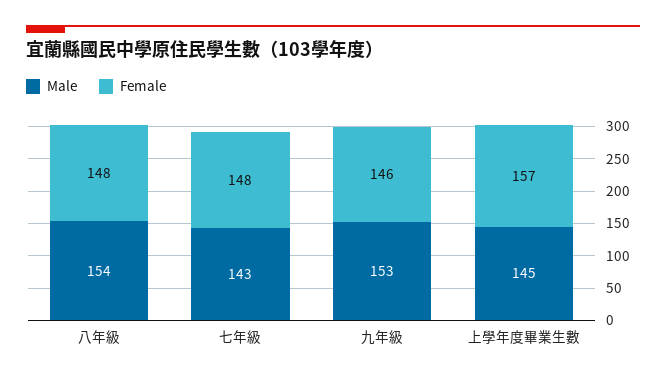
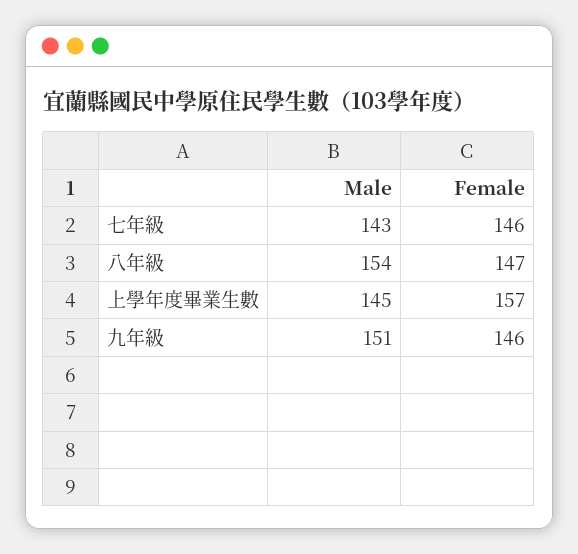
Female, 八年級: 148 -> 147
Female, 七年級: 148 -> 146
Male, 九年級: 153 -> 151

